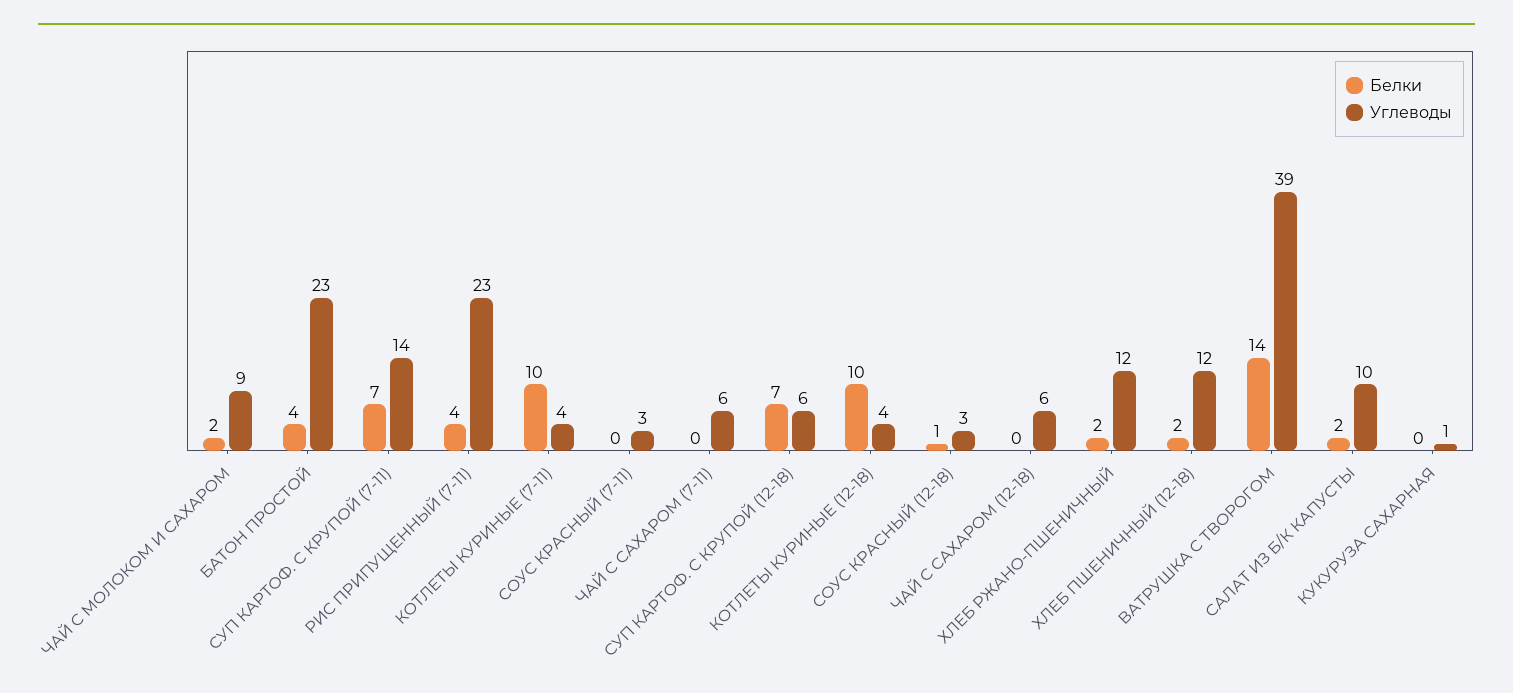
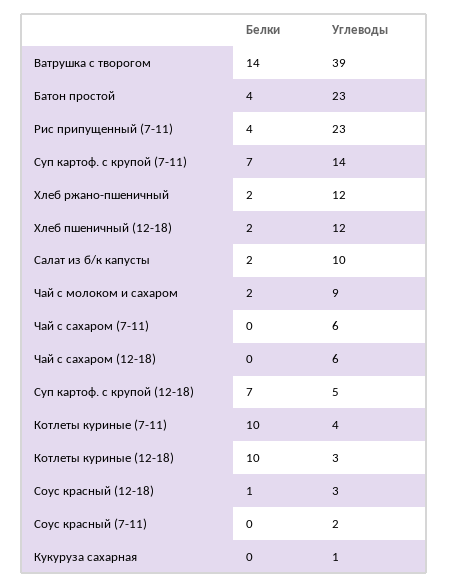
Углеводы, СОУС КРАСНЫЙ (7-11): 3 -> 2
Углеводы, СУП КАРТОФ. С КРУПОЙ (12-18): 6 -> 5
Углеводы, КОТЛЕТЫ КУРИНЫЕ (12-18): 4 -> 3

